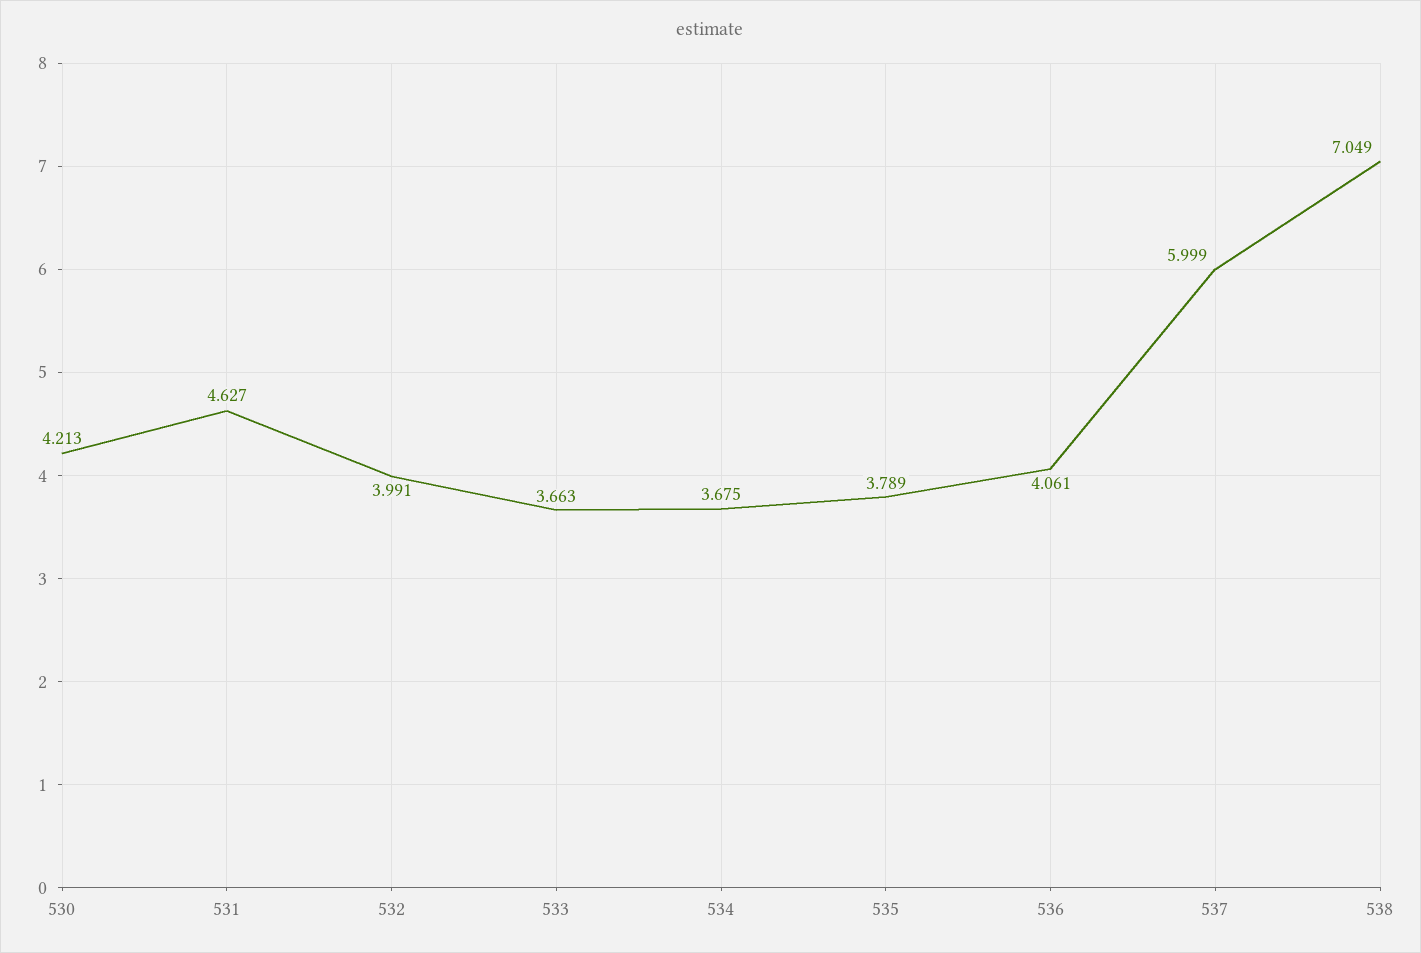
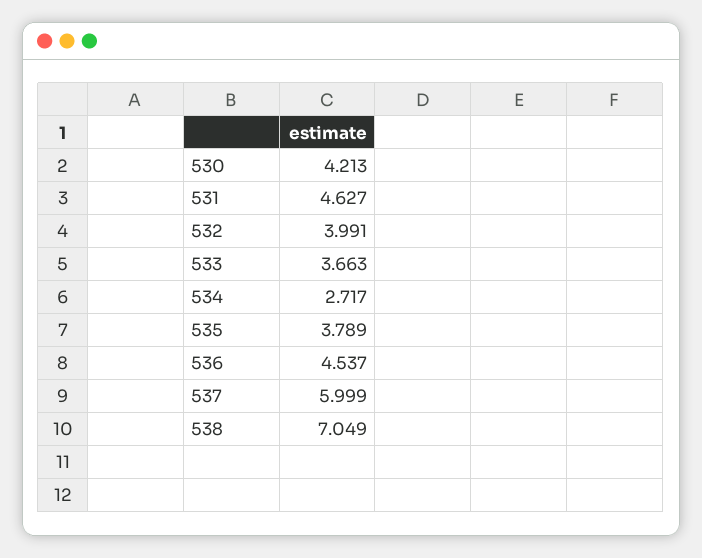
534: 3.675 -> 2.717
536: 4.061 -> 4.537

